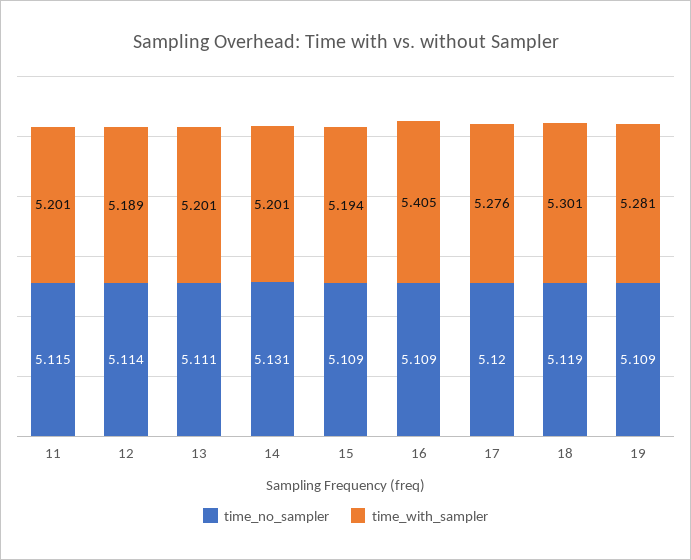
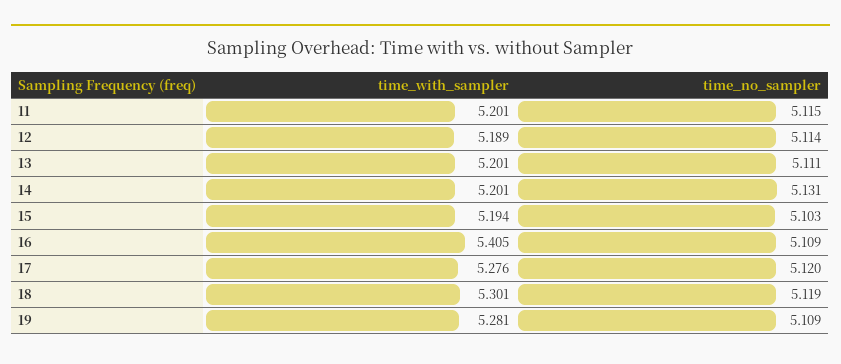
time_no_sampler, 15: 5.109 -> 5.103

